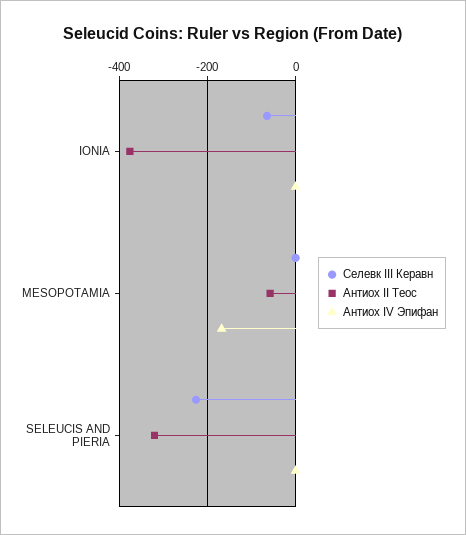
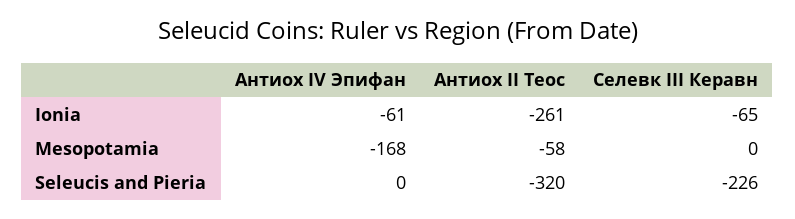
Антиох II Теос, IONIA: -380 -> -261
Антиох IV Эпифан, IONIA: 0 -> -61

